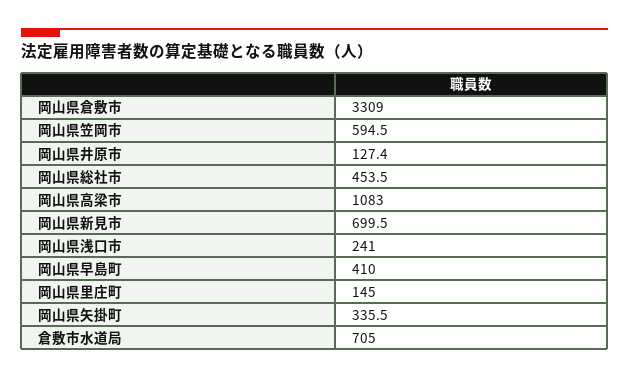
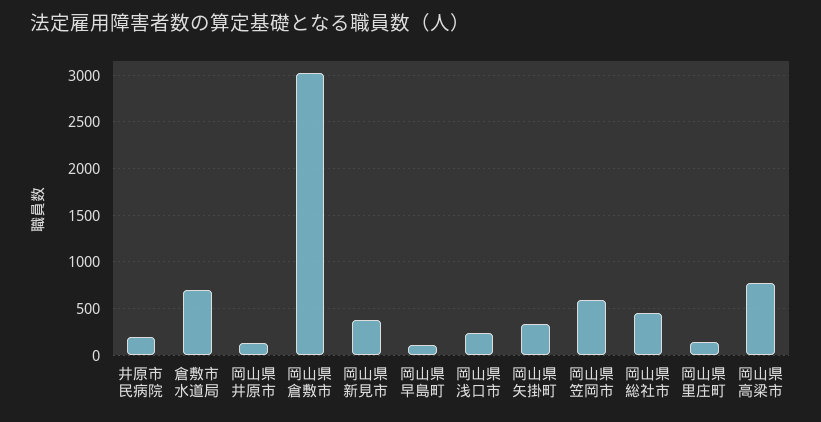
岡山県倉敷市: 3309 -> 3000
岡山県高梁市: 1083 -> 800
岡山県新見市: 699.5 -> 400
岡山県早島町: 410 -> 100
井原市民病院: none -> 200

